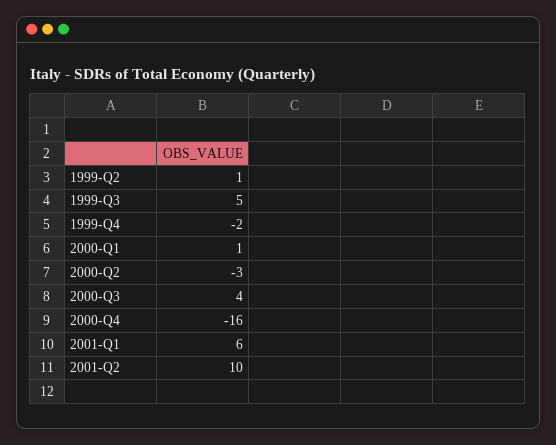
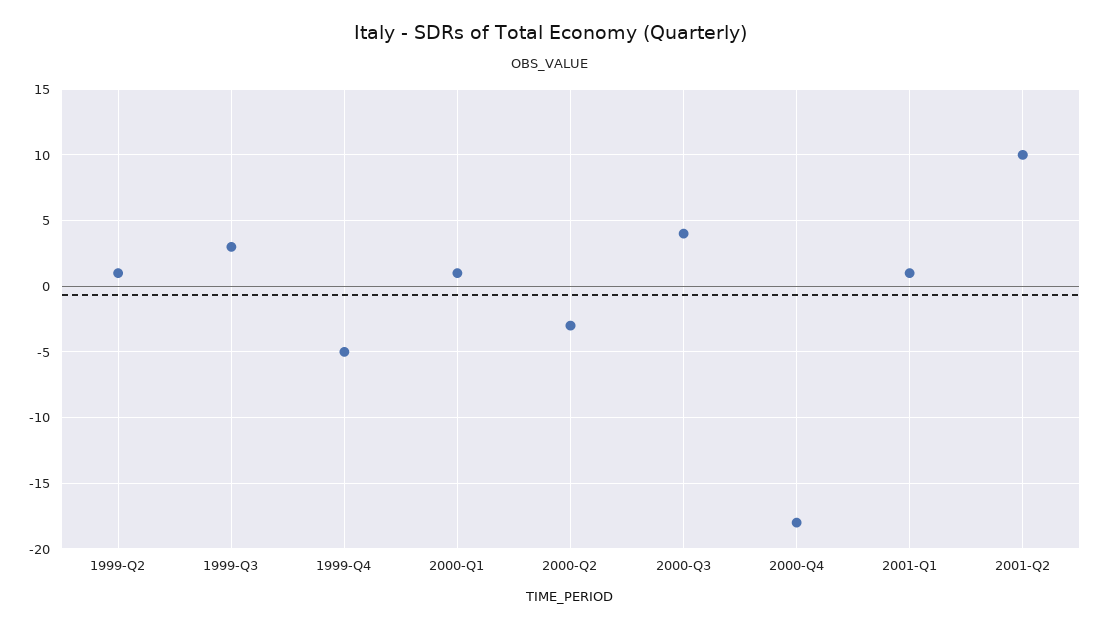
1999-Q3: 5 -> 3
1999-Q4: -2 -> -5
2000-Q4: -16 -> -18
2001-Q1: 6 -> 1

